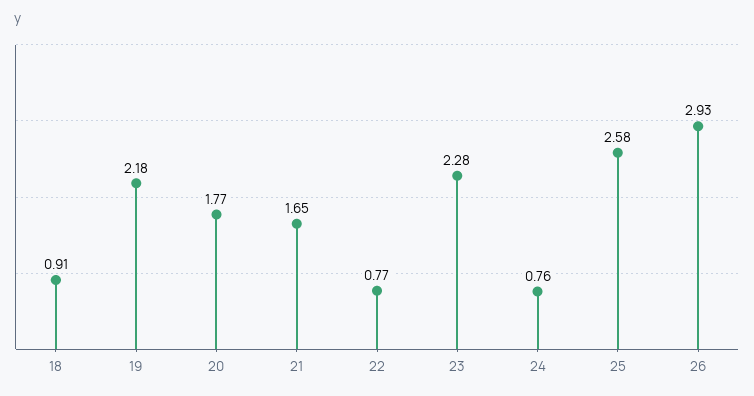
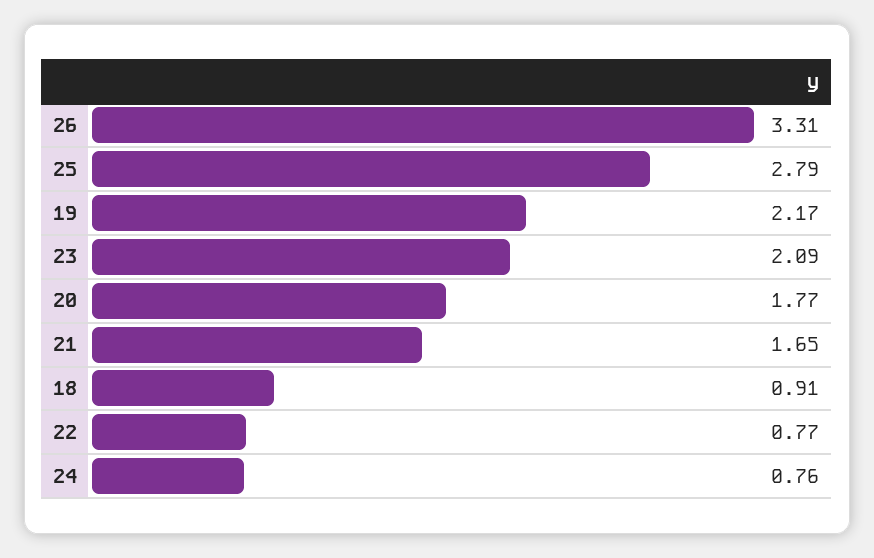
19: 2.18 -> 2.17
23: 2.28 -> 2.09
25: 2.58 -> 2.79
26: 2.93 -> 3.31

